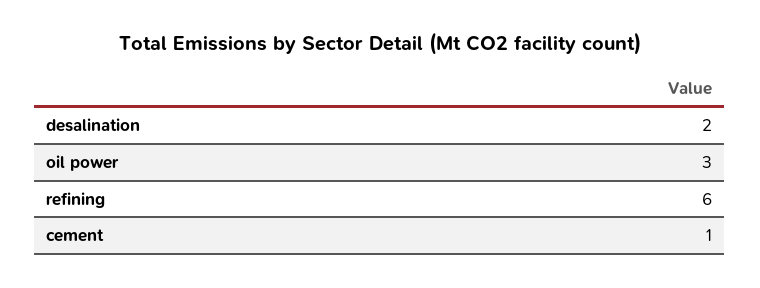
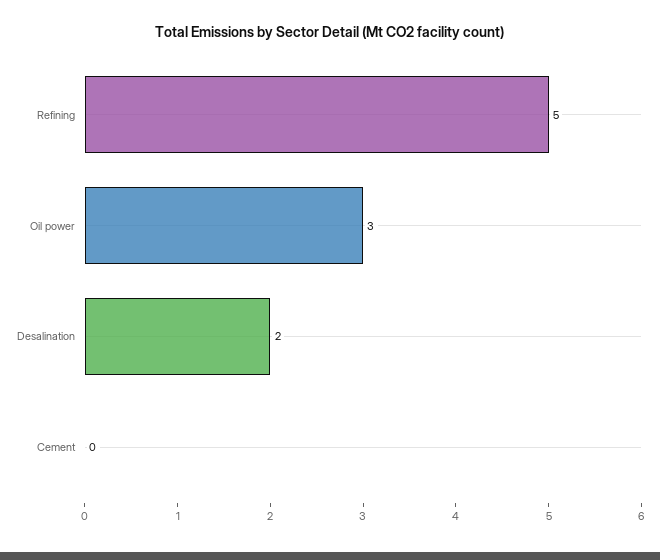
refining: 6 -> 5
cement: 1 -> 0

